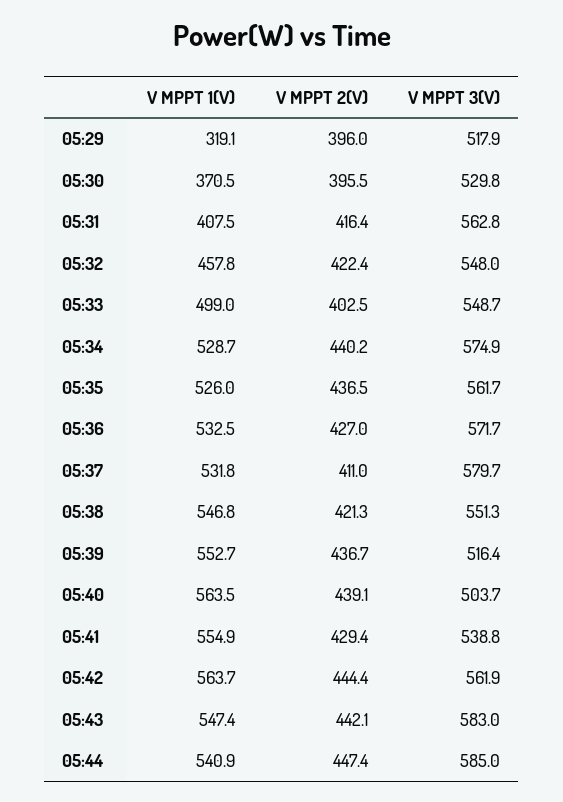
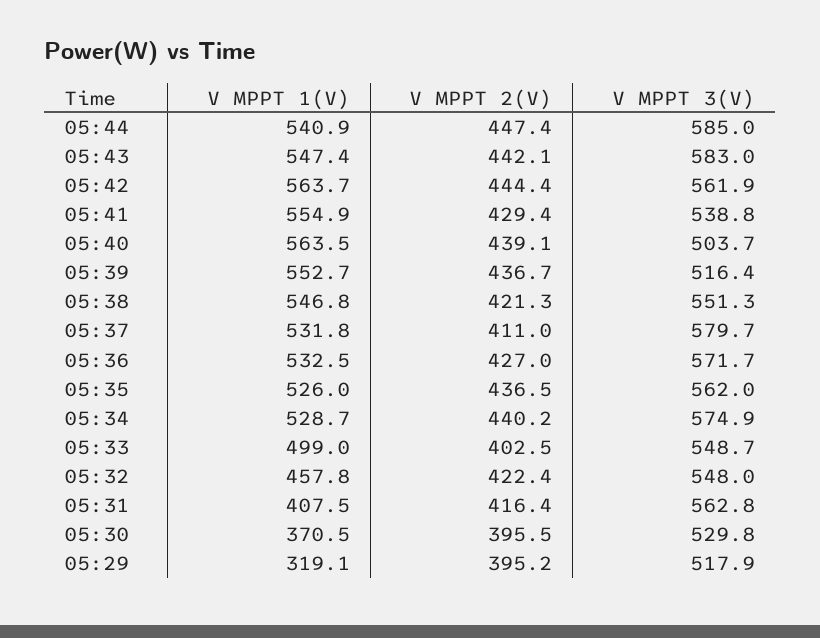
V MPPT 2(V), 05:29: 396 -> 395.2
V MPPT 3(V), 05:35: 561.7 -> 562

